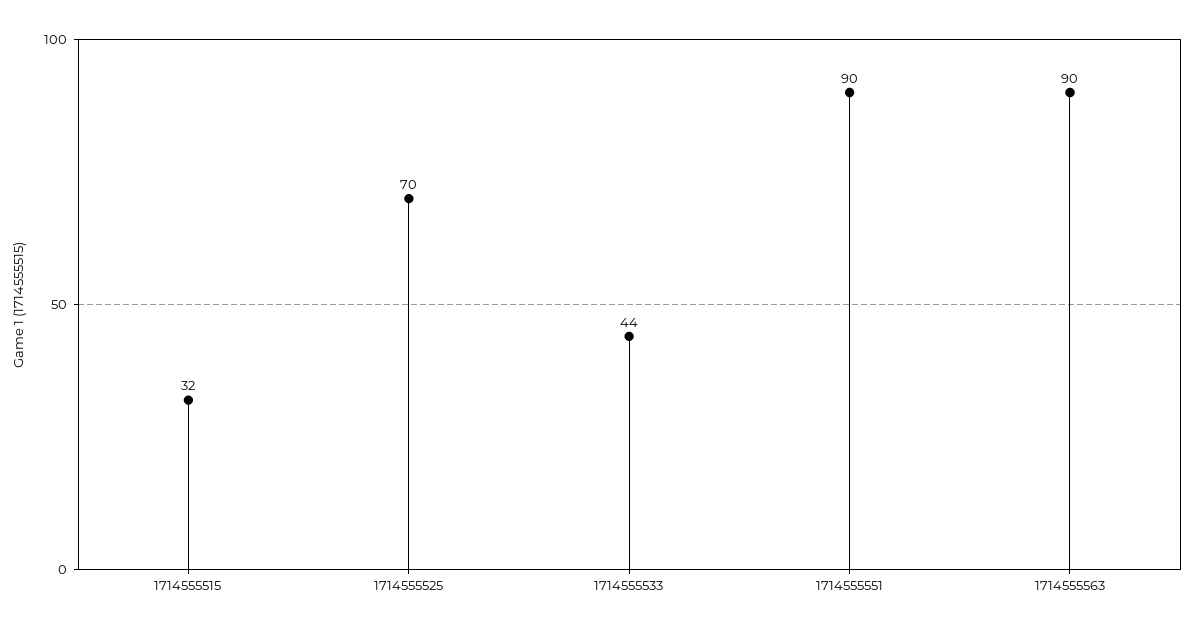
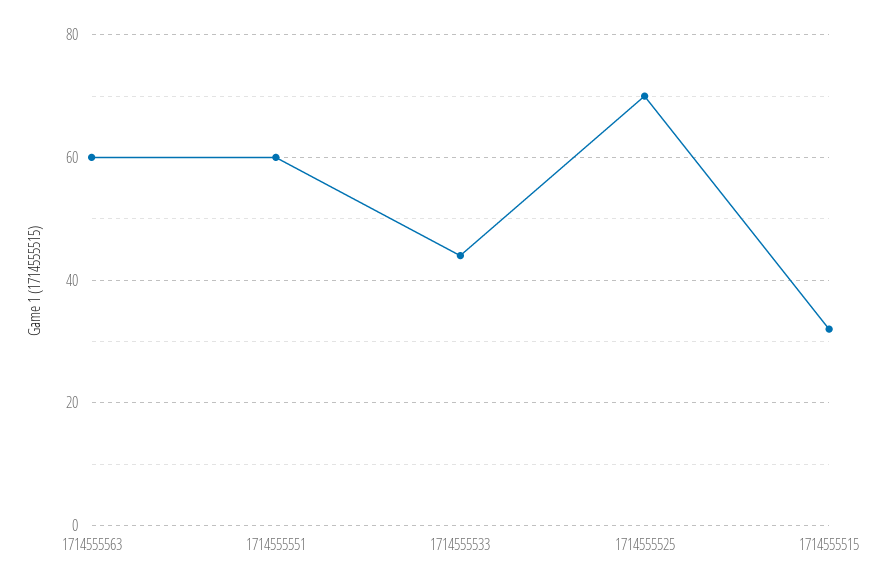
1714555551: 90 -> 60
1714555563: 90 -> 60

